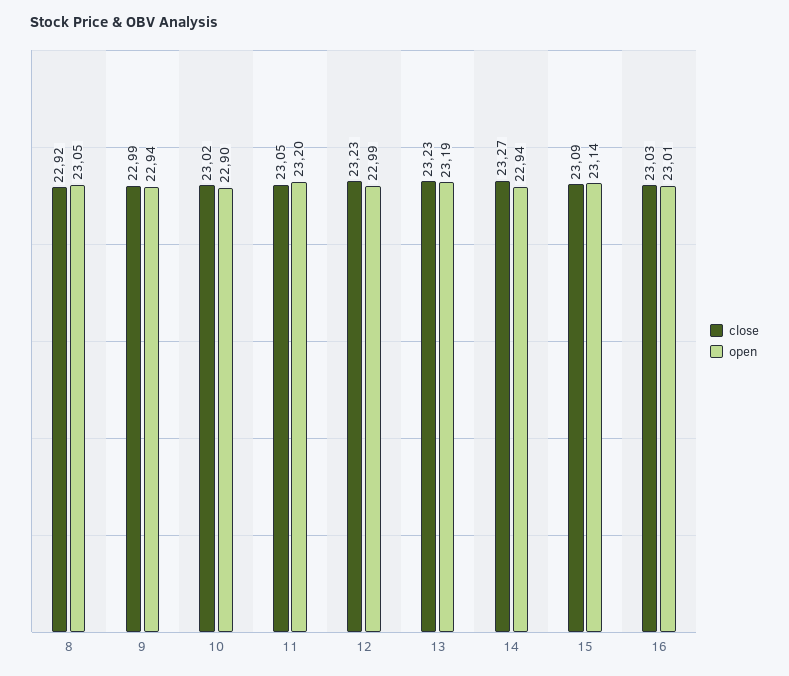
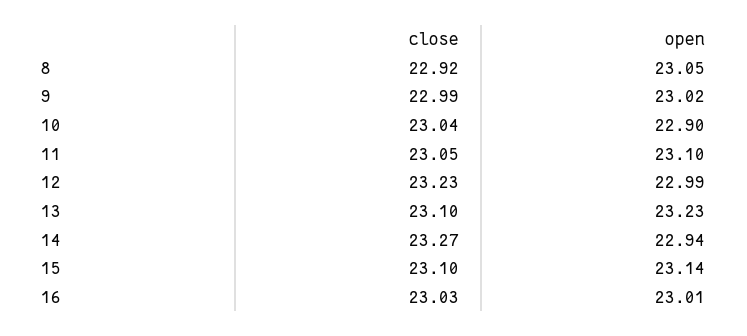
open, 9: 22.94 -> 23.02
close, 10: 23.02 -> 23.04
open, 11: 23.2 -> 23.1
close, 13: 23.23 -> 23.1
open, 13: 23.19 -> 23.23
close, 15: 23.09 -> 23.1

